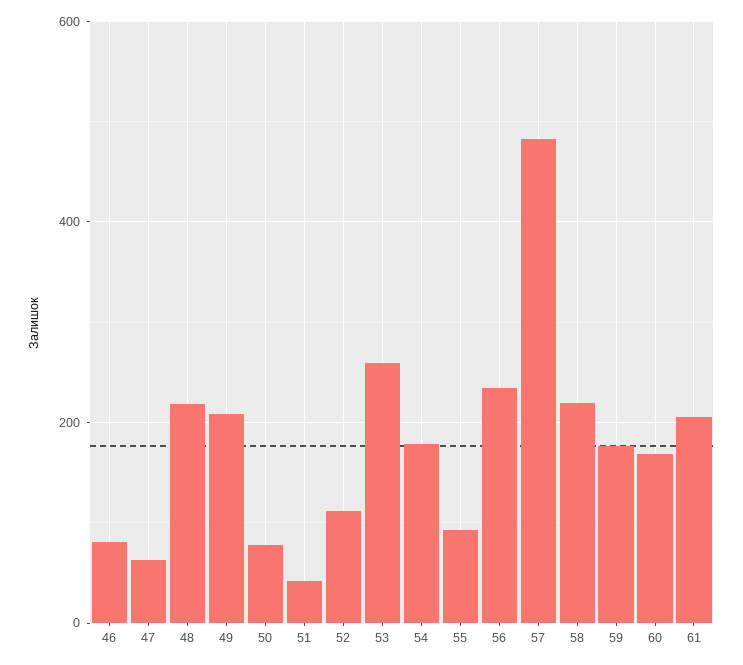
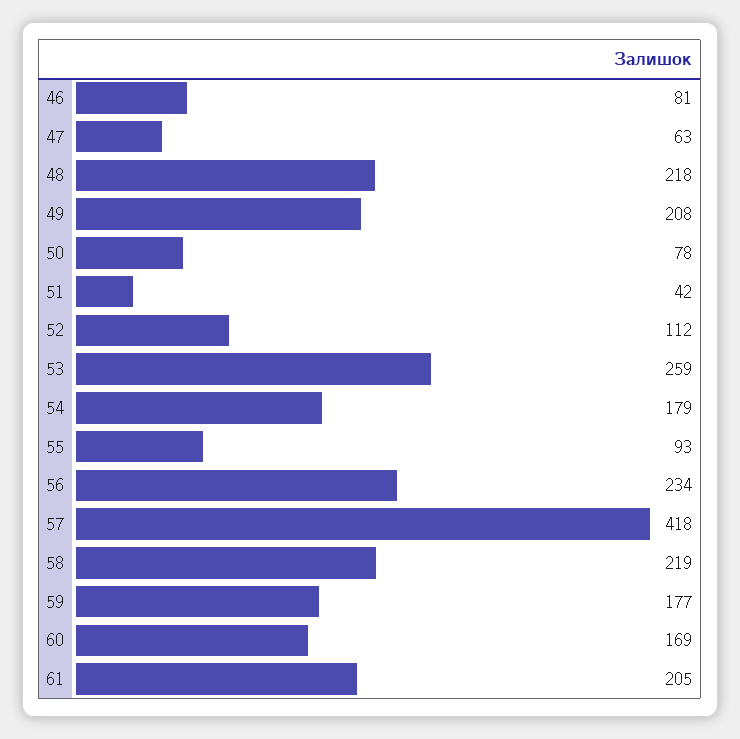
57: 480 -> 418

